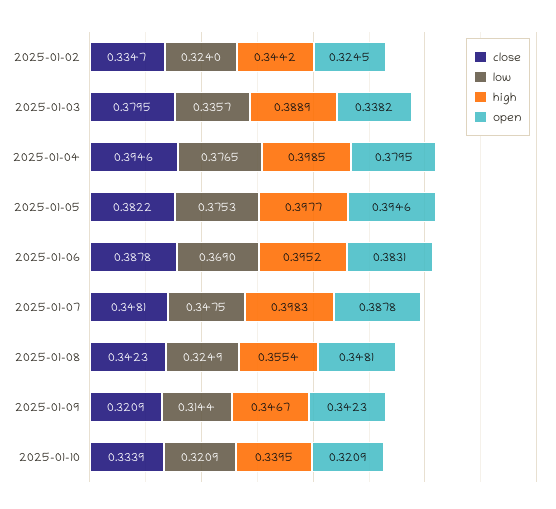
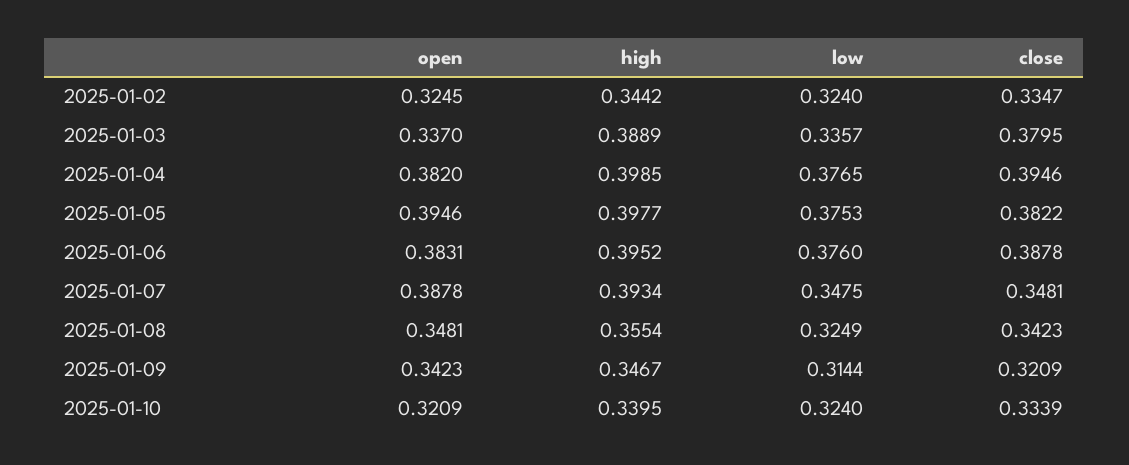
open, 2025-01-03: 0.3382 -> 0.337
open, 2025-01-04: 0.3795 -> 0.382
low, 2025-01-06: 0.369 -> 0.376
high, 2025-01-07: 0.3983 -> 0.3934
low, 2025-01-10: 0.3209 -> 0.324

